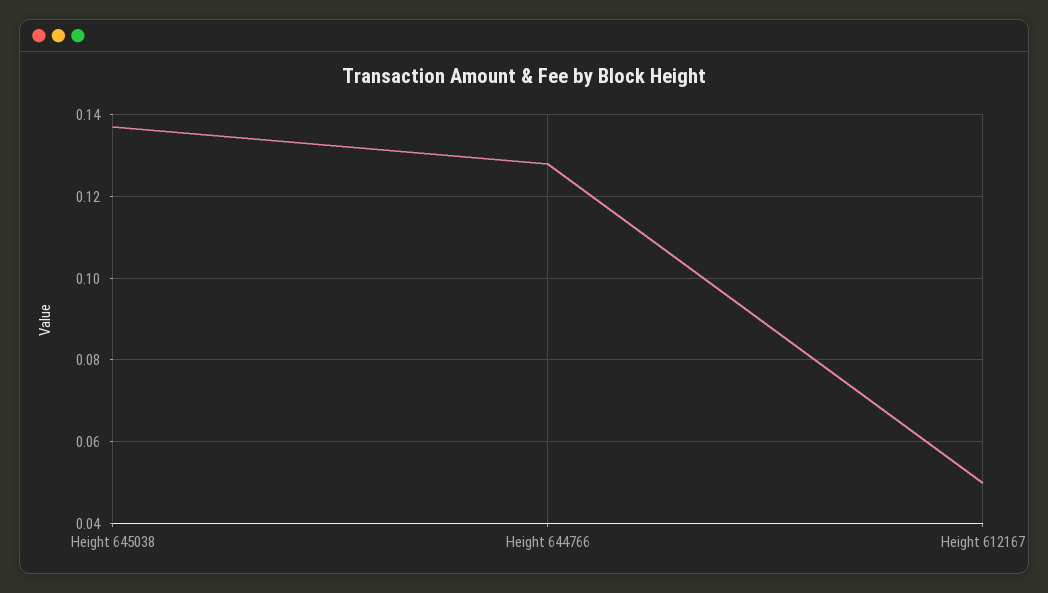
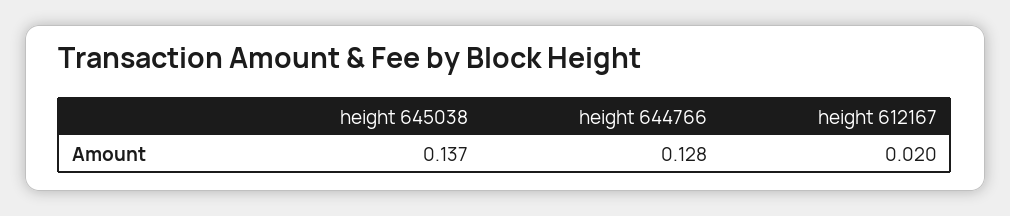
Height 612167: 0.05 -> 0.02

